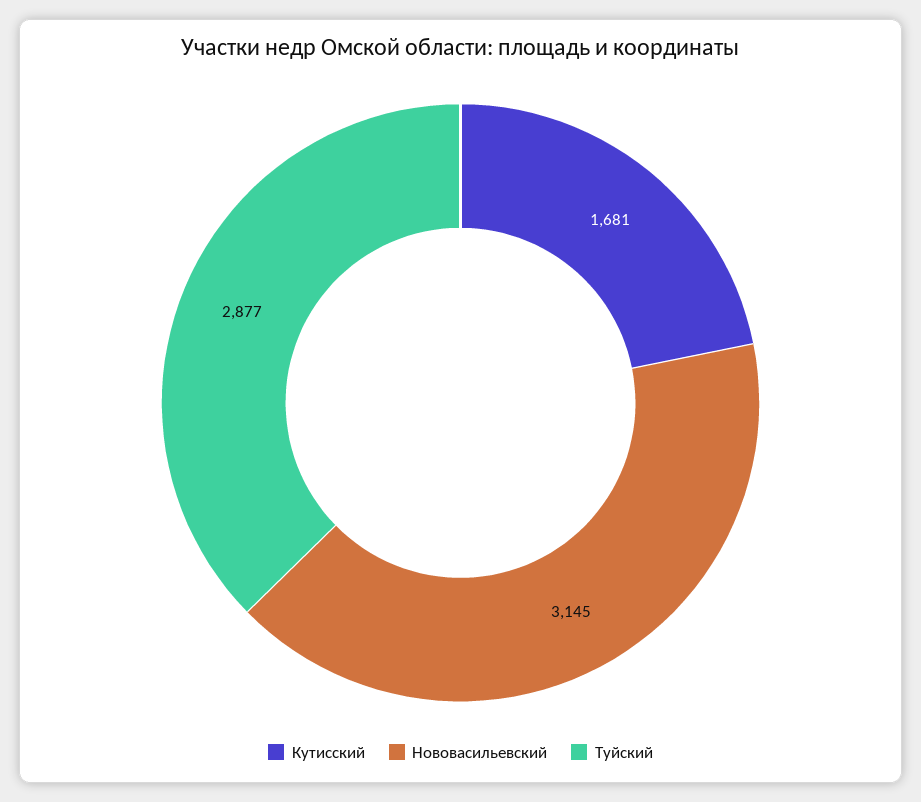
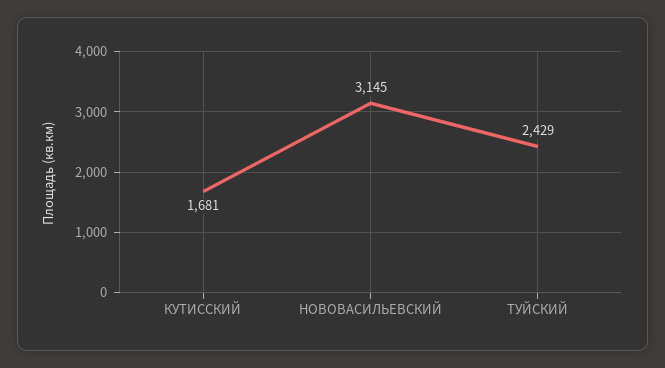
Туйский: 2877 -> 2429

